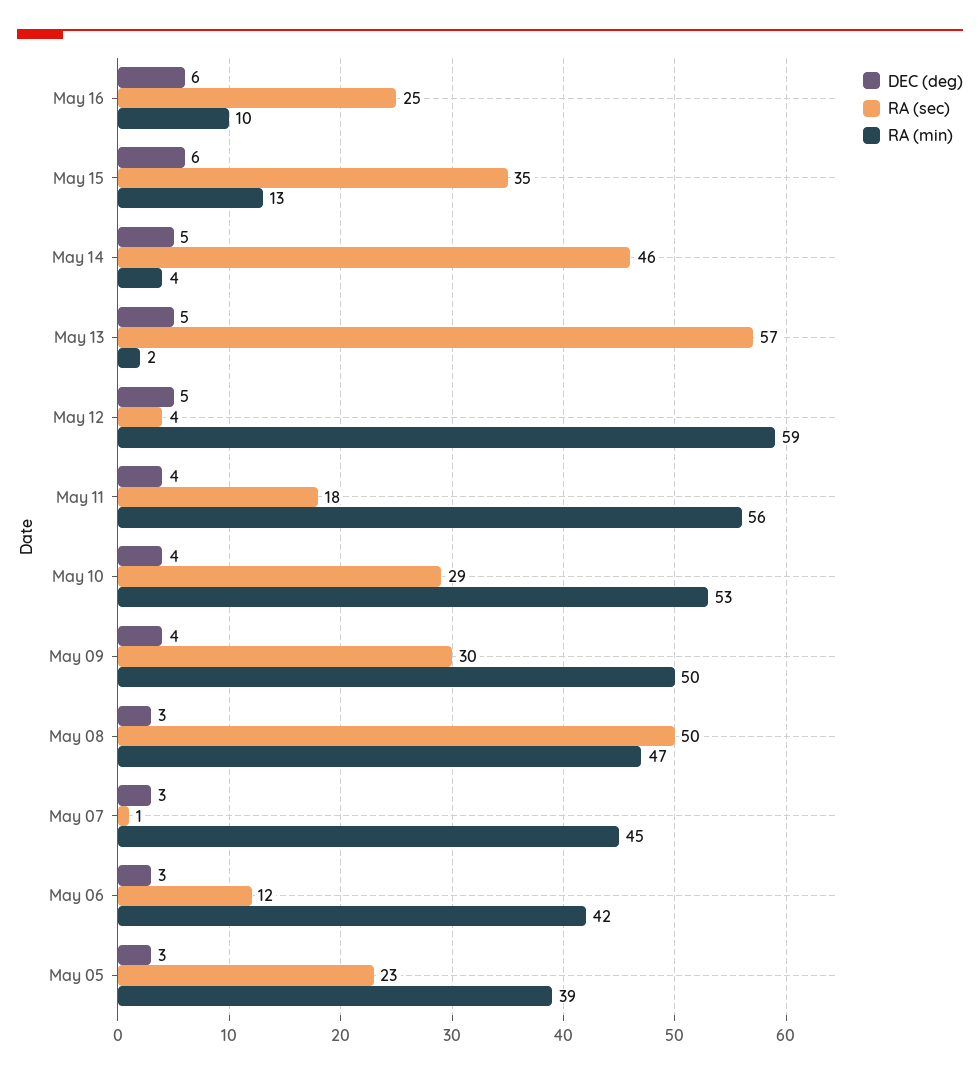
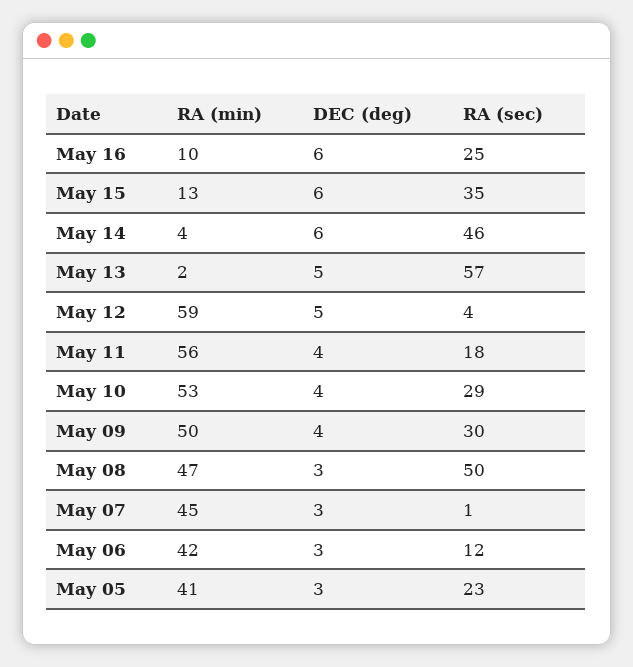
DEC (deg), May 14: 5 -> 6
RA (min), May 05: 39 -> 41

